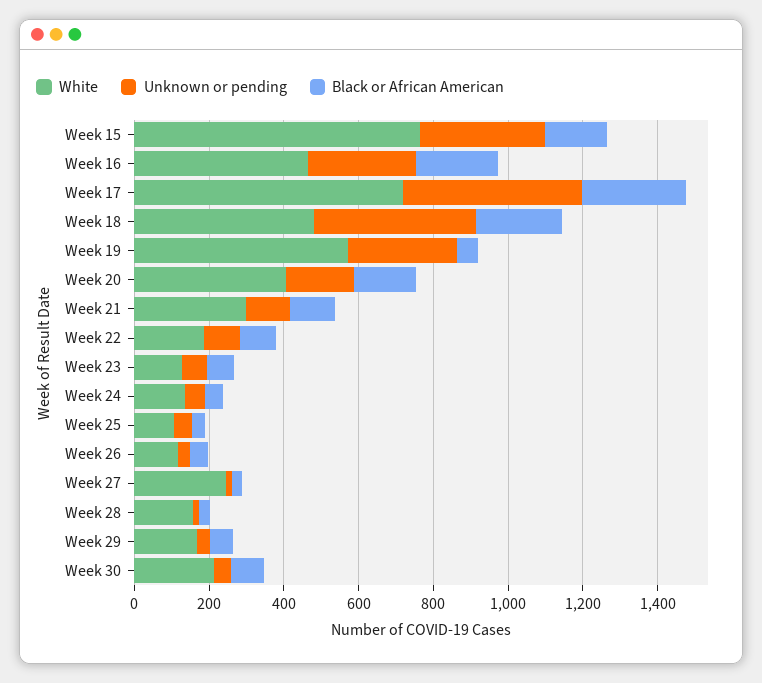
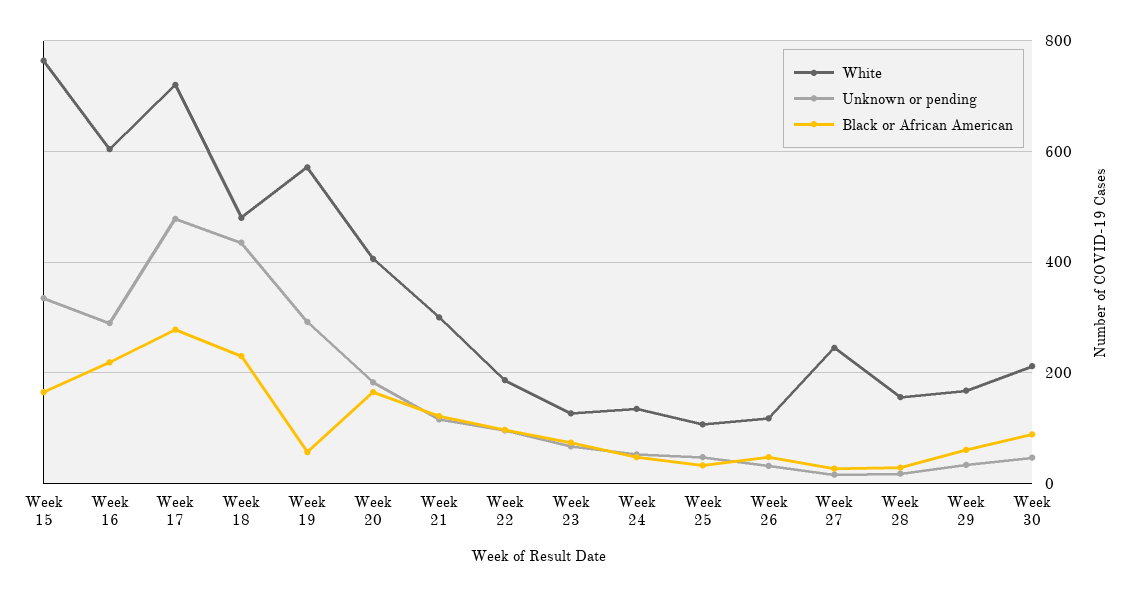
White, Week 16: 450 -> 600

